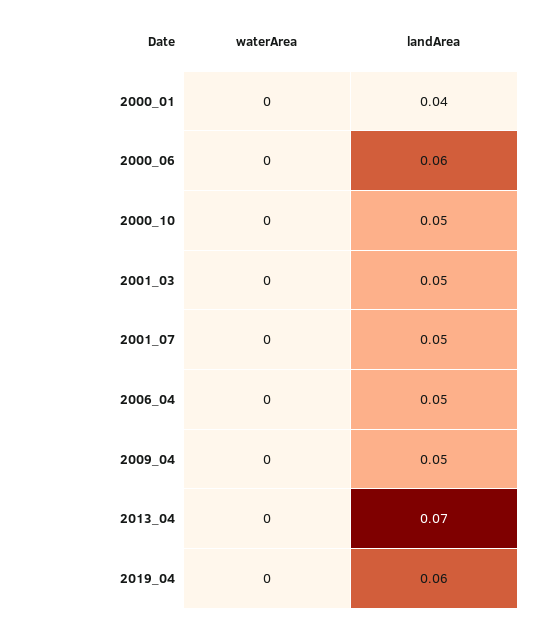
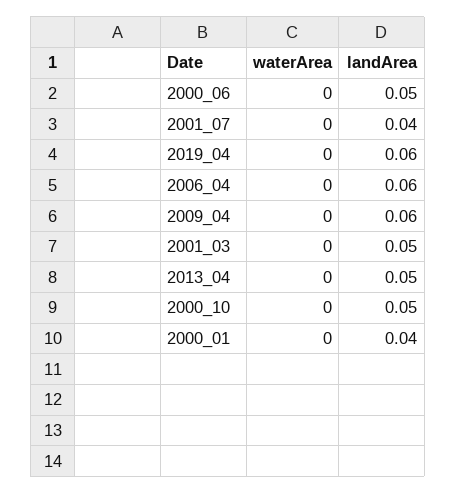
landArea, 2000_06: 0.06 -> 0.05
landArea, 2001_07: 0.05 -> 0.04
landArea, 2006_04: 0.05 -> 0.06
landArea, 2009_04: 0.05 -> 0.06
landArea, 2013_04: 0.07 -> 0.05

